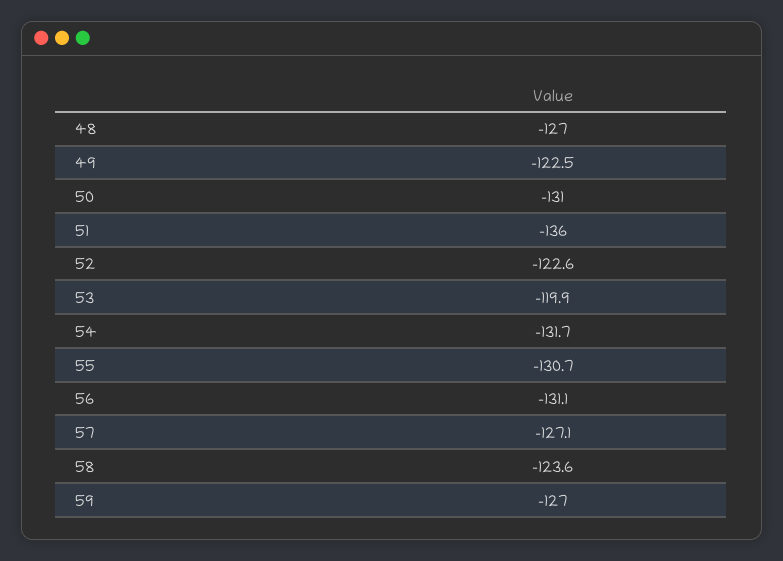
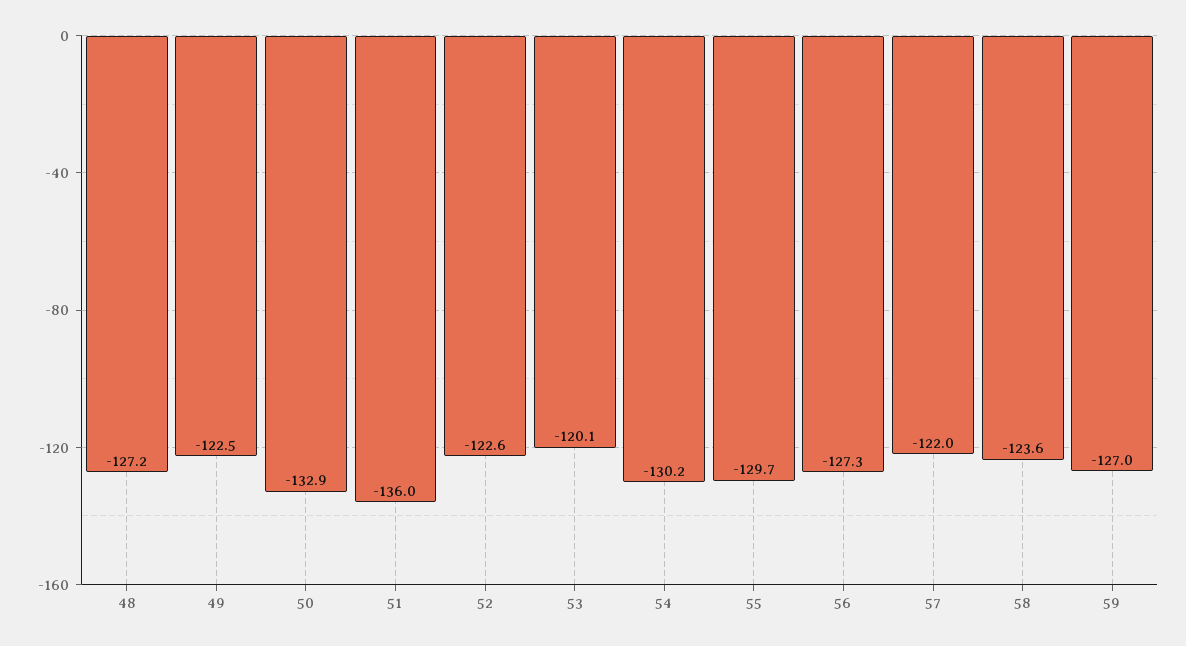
48: -127 -> -127.2
50: -131 -> -132.9
53: -119.9 -> -120.1
54: -131.7 -> -130.2
55: -130.7 -> -129.7
56: -131.1 -> -127.3
57: -127.1 -> -122

